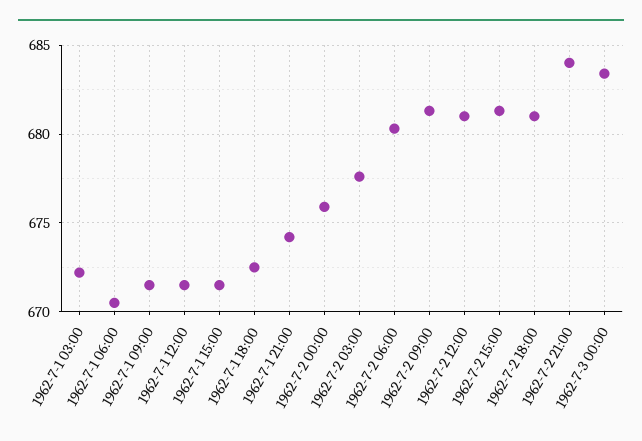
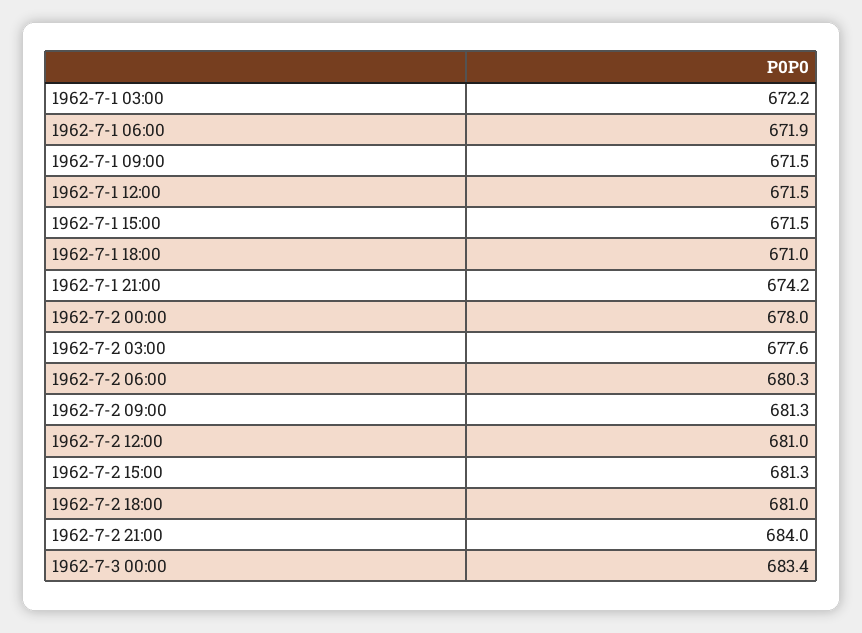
1962-7-1 06:00: 670.5 -> 671.9
1962-7-1 18:00: 672.5 -> 671
1962-7-2 00:00: 676 -> 678

